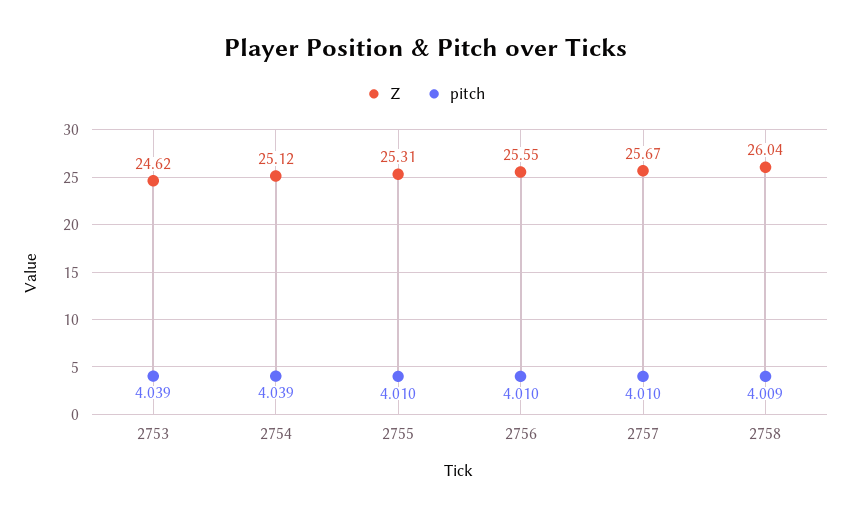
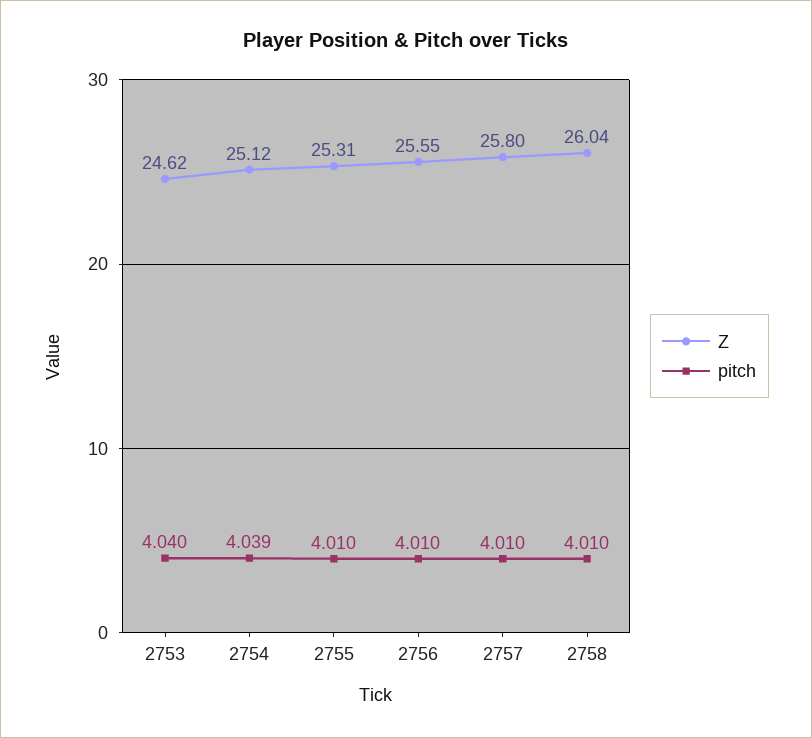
pitch, 2753: 4.039 -> 4.04
Z, 2757: 25.67 -> 25.8
pitch, 2758: 4.009 -> 4.01

